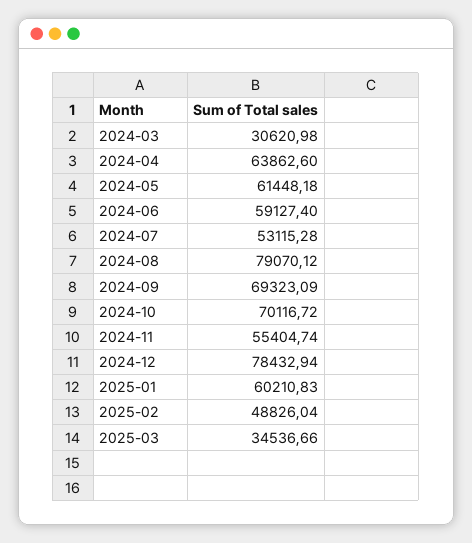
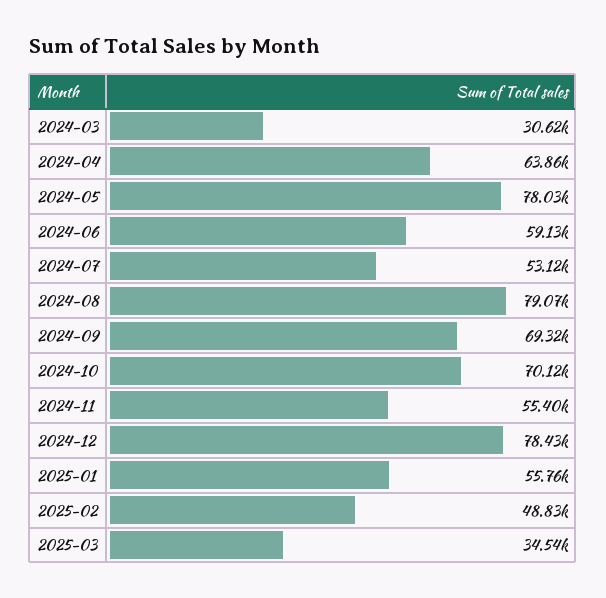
2024-05: 61448.18 -> 78030
2025-01: 60210.83 -> 55760

